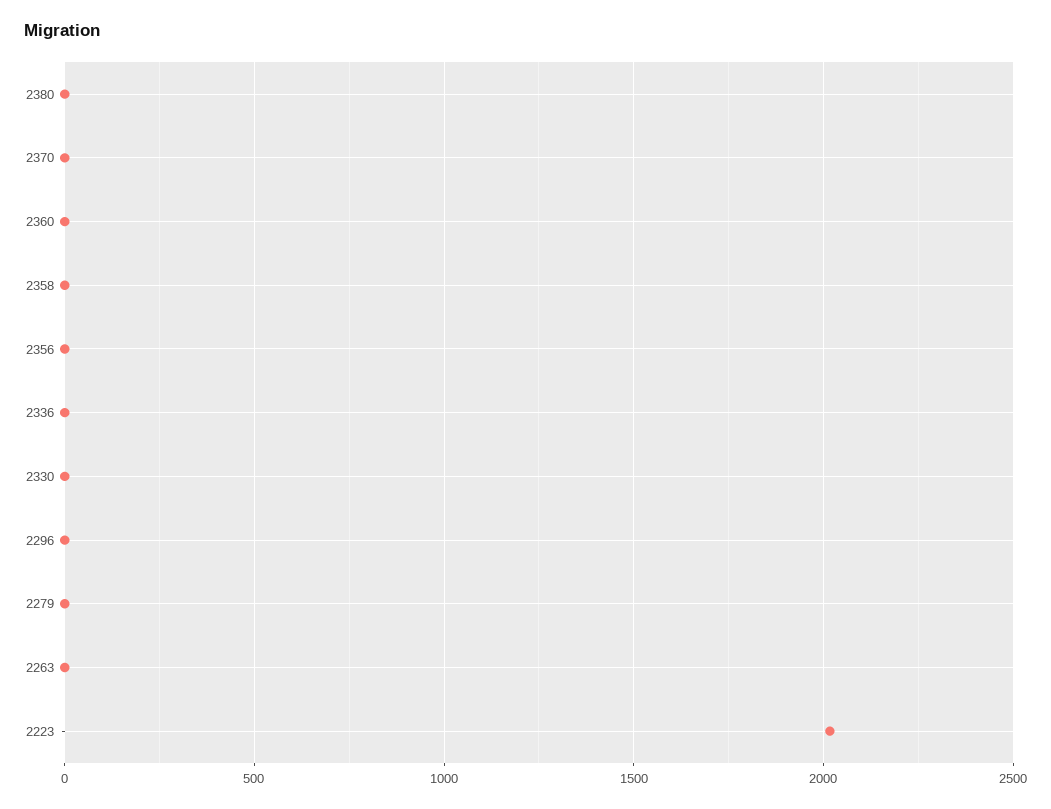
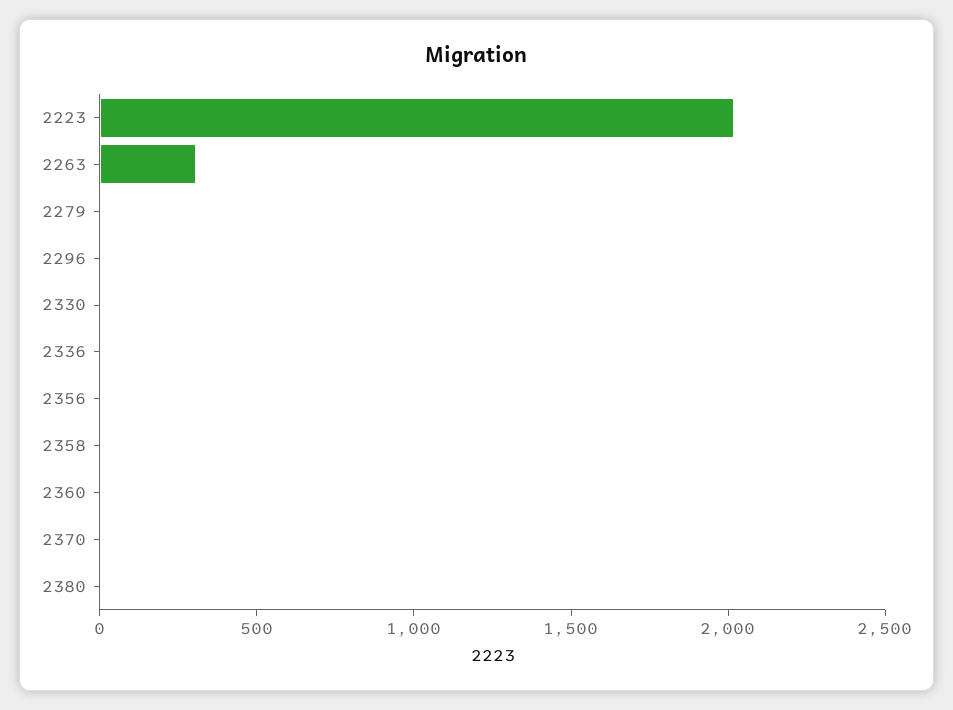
2263: 0 -> 300

